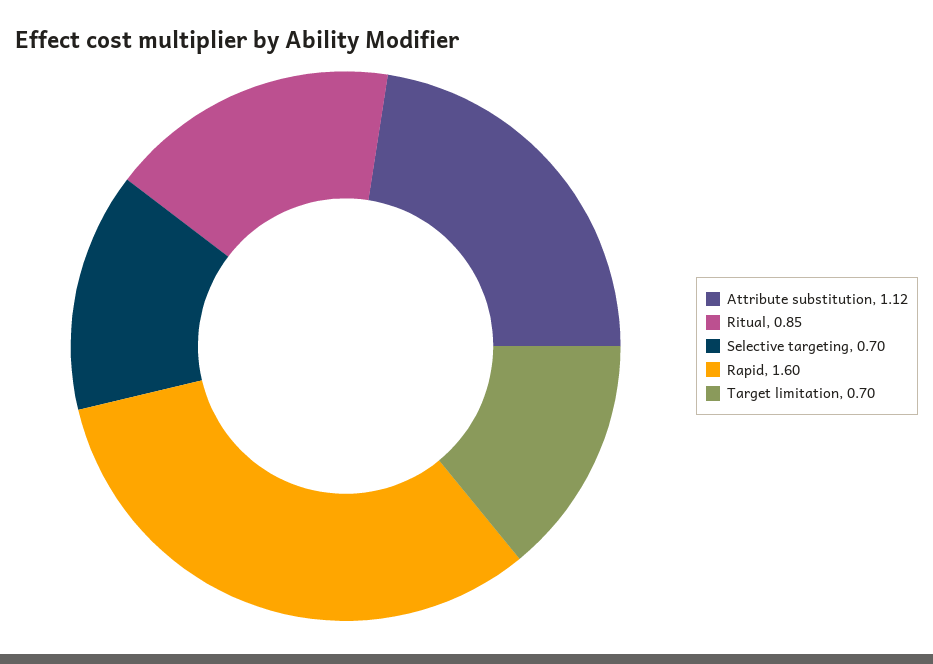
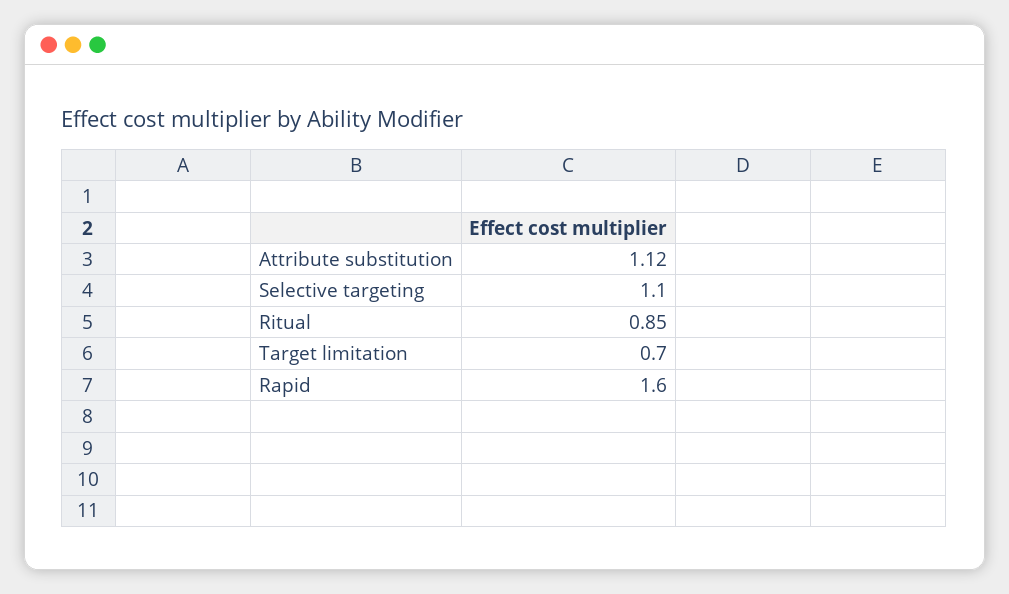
Selective targeting: 0.7 -> 1.1

